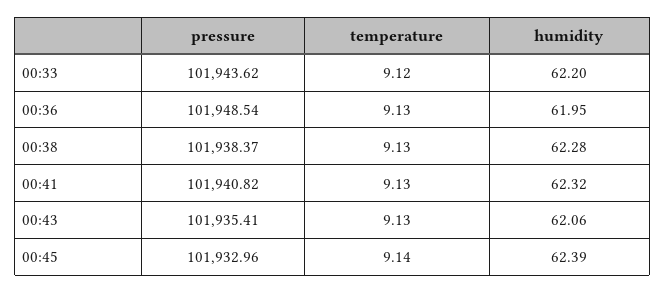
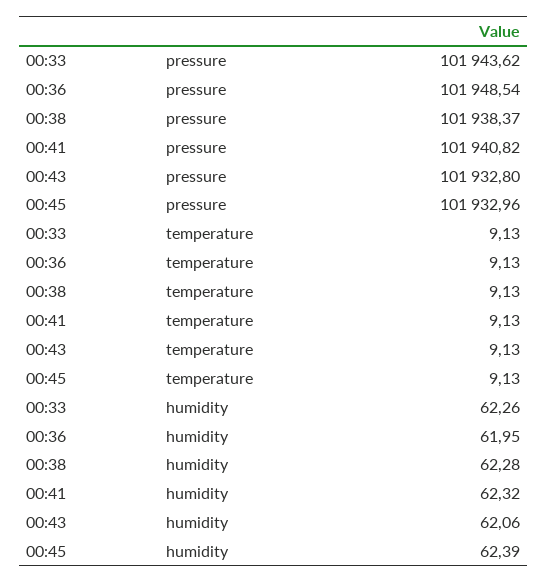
temperature, 00:33: 9.12 -> 9.13
humidity, 00:33: 62.2 -> 62.26
pressure, 00:43: 101935.41 -> 101932.8
temperature, 00:45: 9.14 -> 9.13

